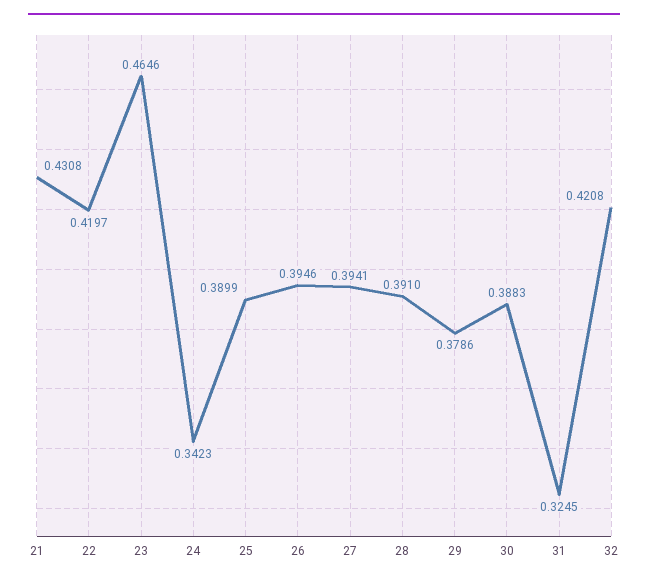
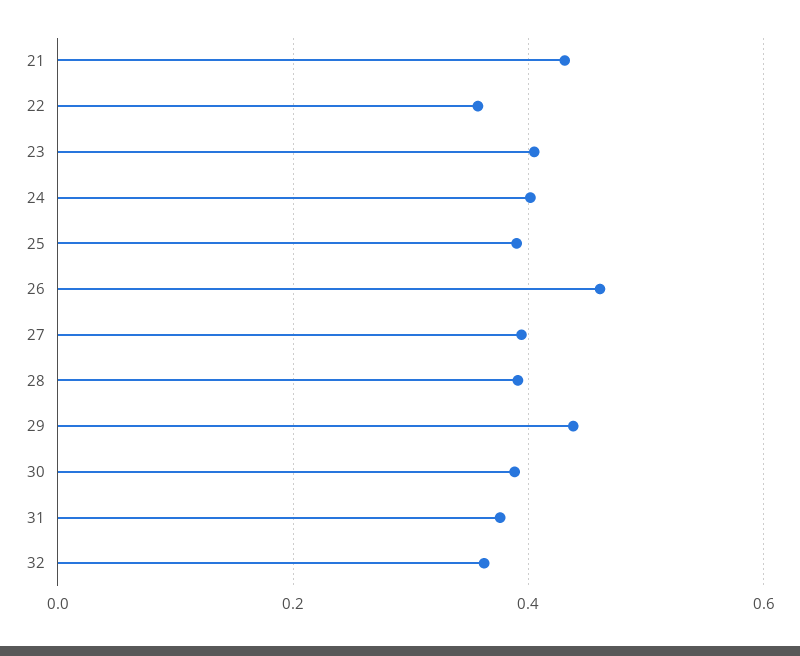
22: 0.4197 -> 0.36
23: 0.4646 -> 0.4
24: 0.3423 -> 0.4
26: 0.3946 -> 0.46
29: 0.3786 -> 0.44
31: 0.3245 -> 0.38
32: 0.4208 -> 0.36

